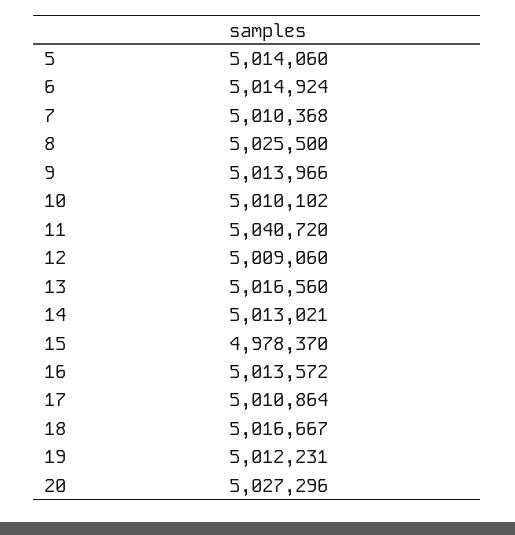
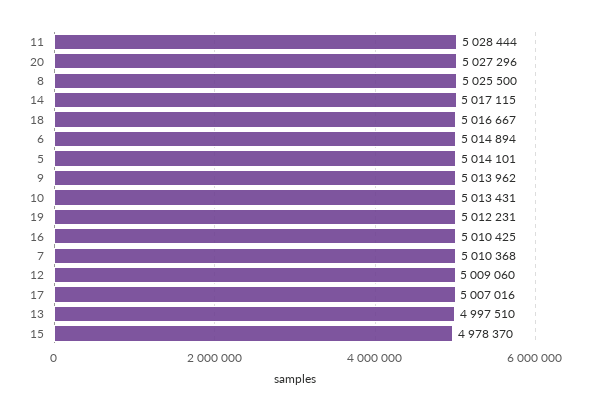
5: 5014060 -> 5014101
6: 5014924 -> 5014894
9: 5013966 -> 5013962
10: 5010102 -> 5013431
11: 5040720 -> 5028444
13: 5016560 -> 4997510
14: 5013021 -> 5017115
16: 5013572 -> 5010425
17: 5010864 -> 5007016

